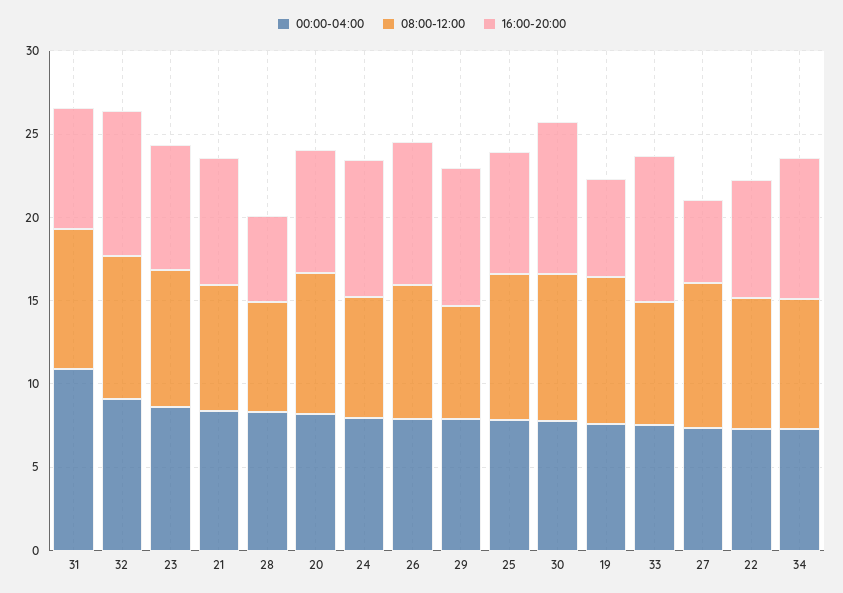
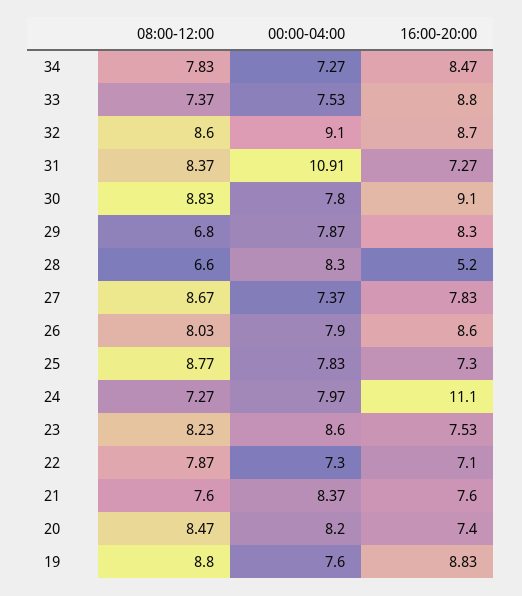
16:00-20:00, 24: 8 -> 11.1
16:00-20:00, 19: 6 -> 8.83
16:00-20:00, 27: 5 -> 7.83

